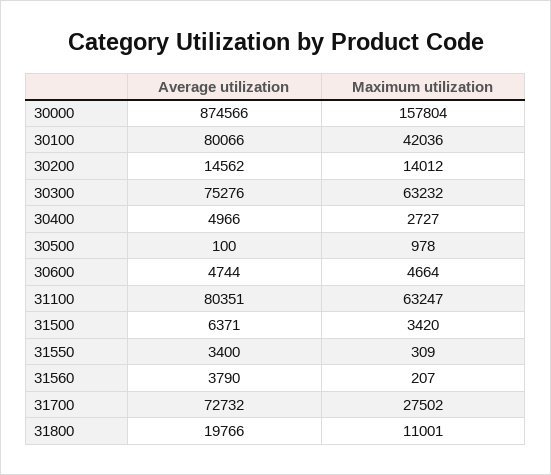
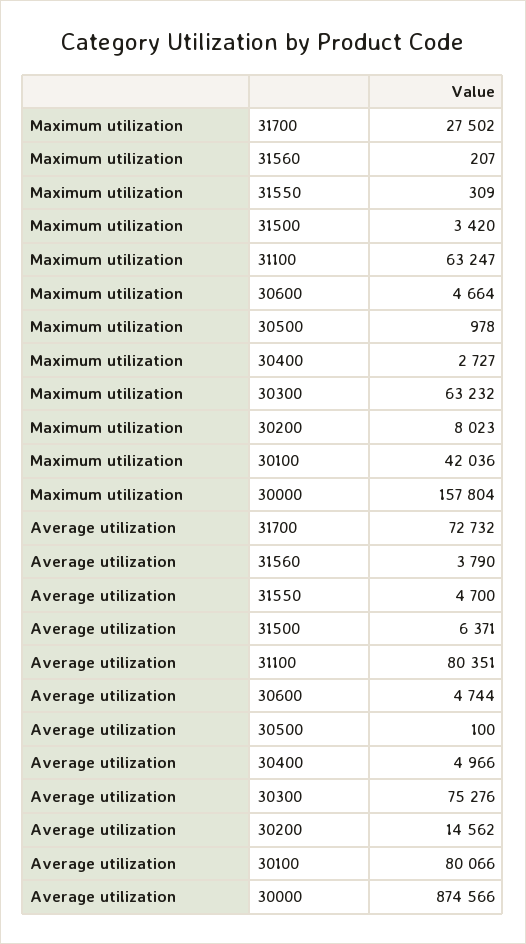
Maximum utilization, 30200: 14012 -> 8023
Average utilization, 31550: 3400 -> 4700
Average utilization, 31800: 19766 -> none
Maximum utilization, 31800: 11001 -> none

